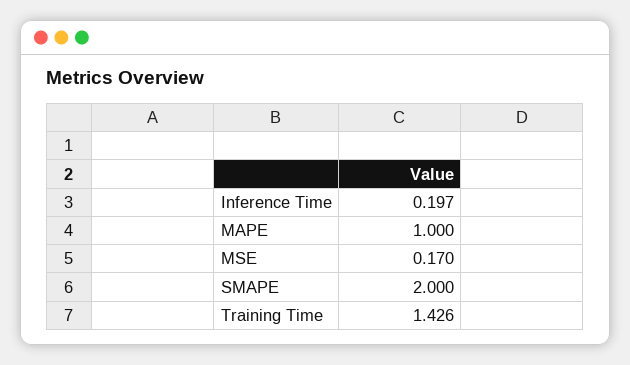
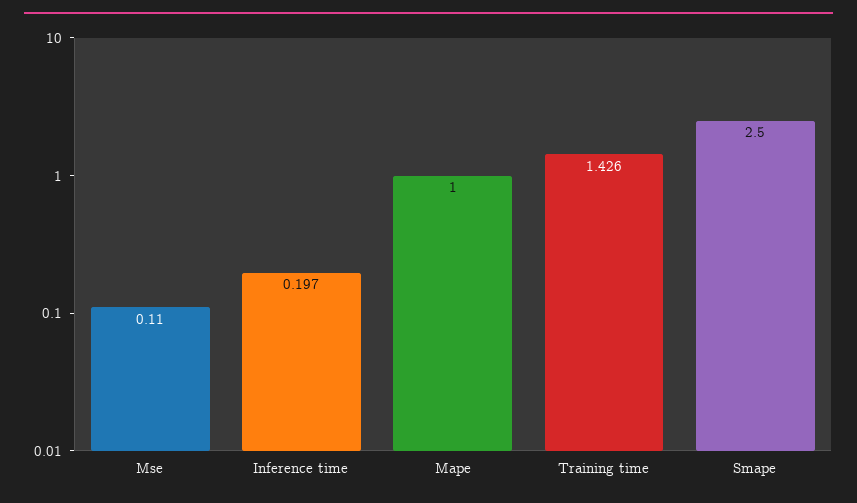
MSE: 0.17 -> 0.11
SMAPE: 2 -> 2.5

